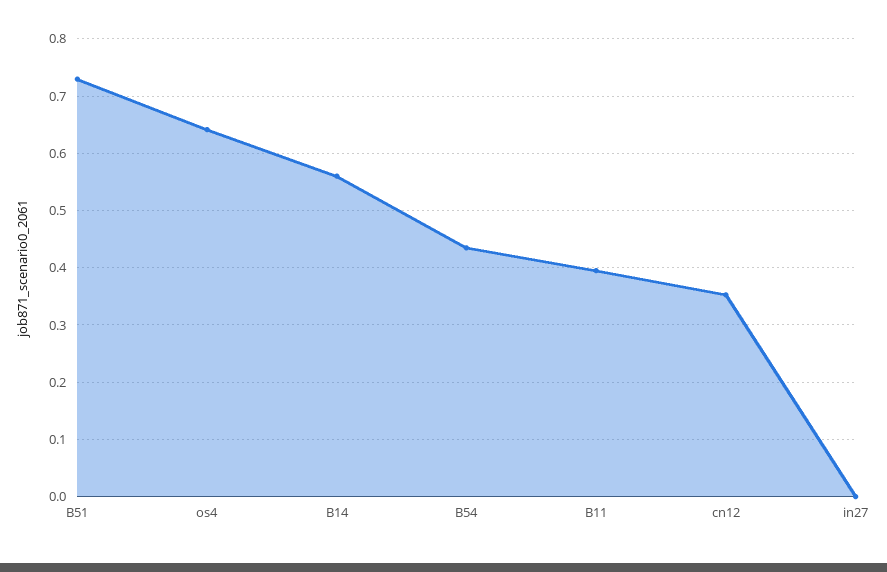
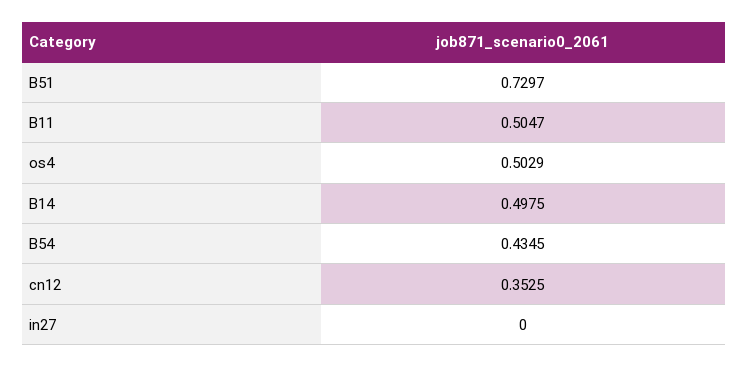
os4: 0.64 -> 0.5029
B14: 0.56 -> 0.4975
B11: 0.4 -> 0.5047

